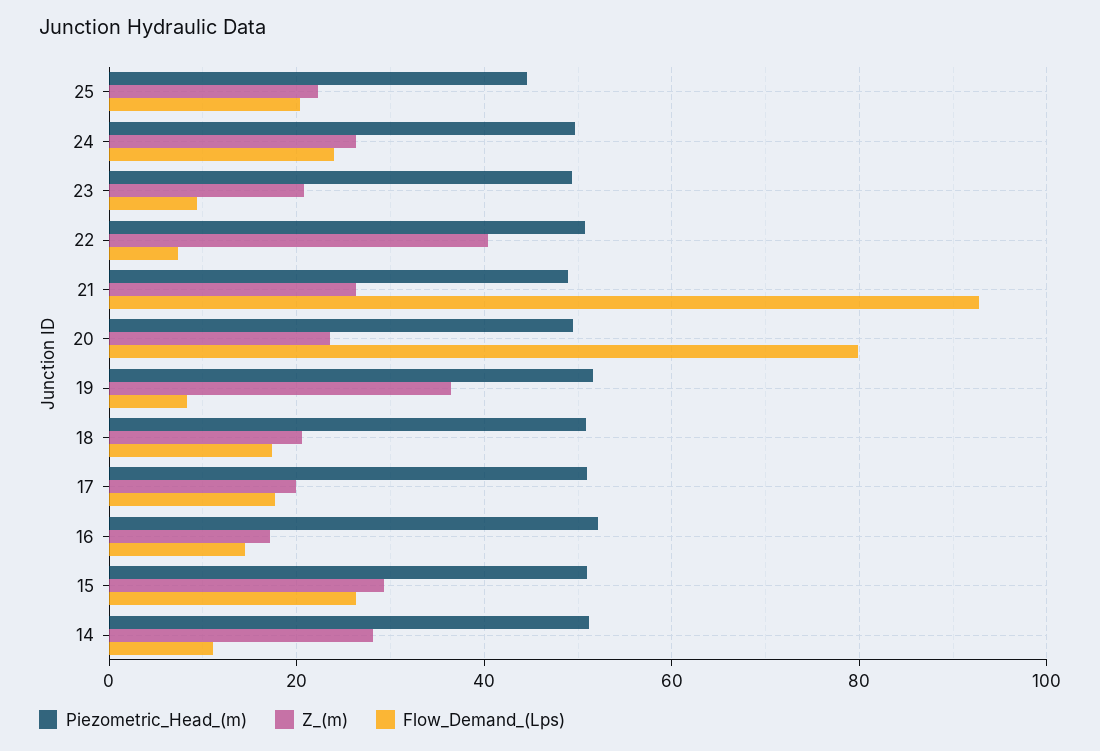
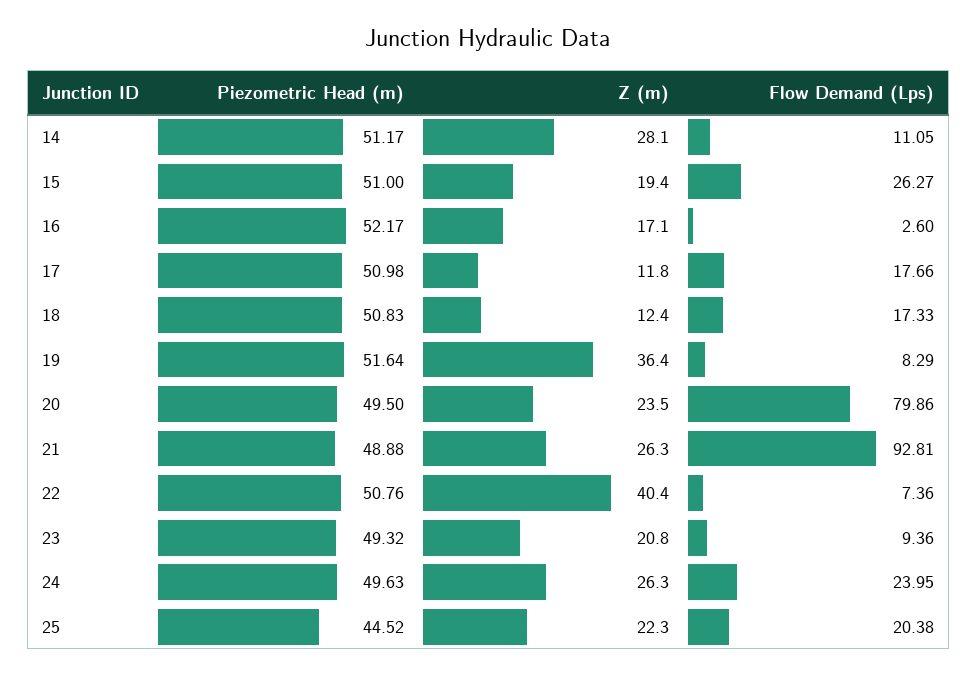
Z_(m), 18: 20 -> 12.4
Z_(m), 17: 20 -> 11.8
Flow_Demand_(Lps), 16: 14 -> 2.6
Z_(m), 15: 30 -> 19.4

